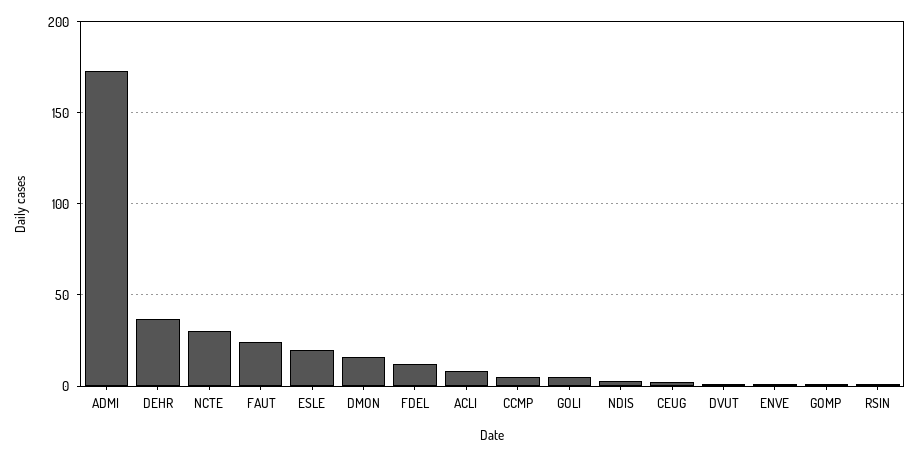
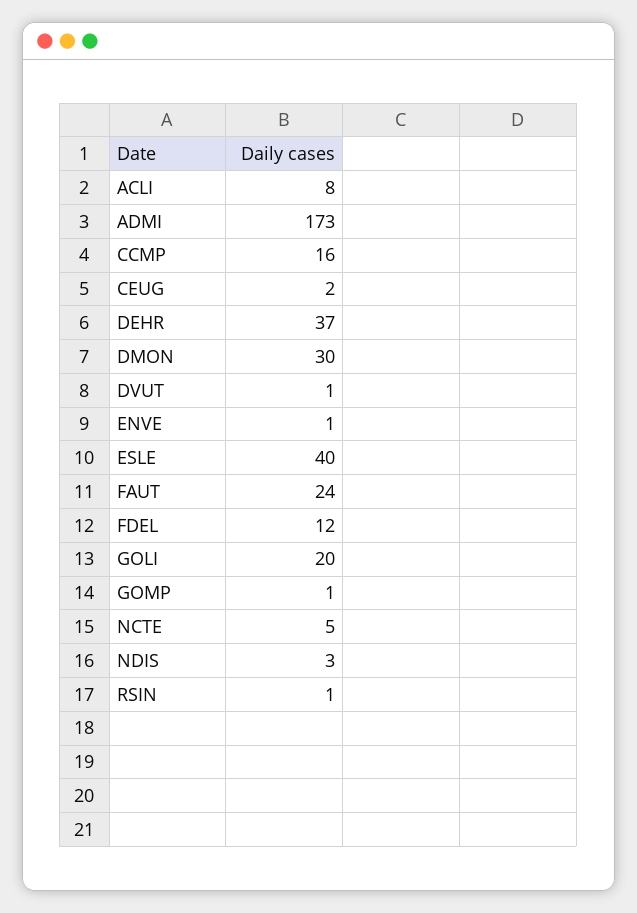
NCTE: 30 -> 5
ESLE: 20 -> 40
DMON: 15 -> 30
CCMP: 5 -> 16
GOLI: 5 -> 20

